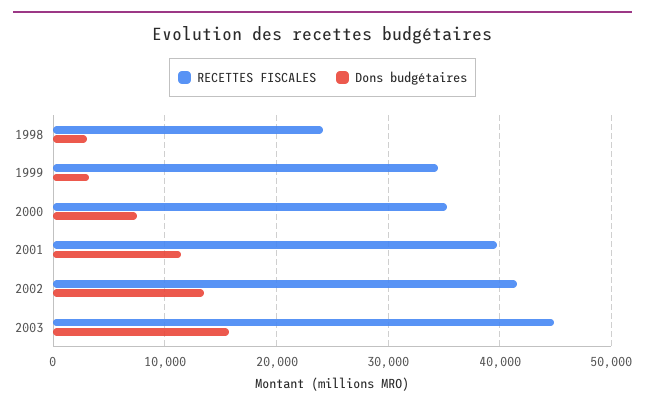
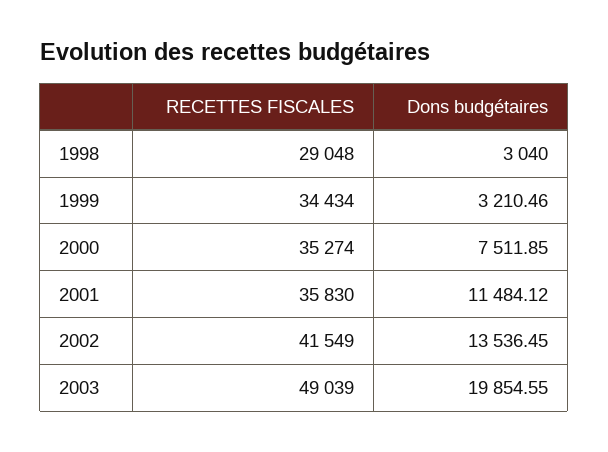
RECETTES FISCALES, 1998: 24000 -> 29048
RECETTES FISCALES, 2001: 40000 -> 35830
RECETTES FISCALES, 2003: 45000 -> 49039
Dons budgétaires, 2003: 16000 -> 19854.55

